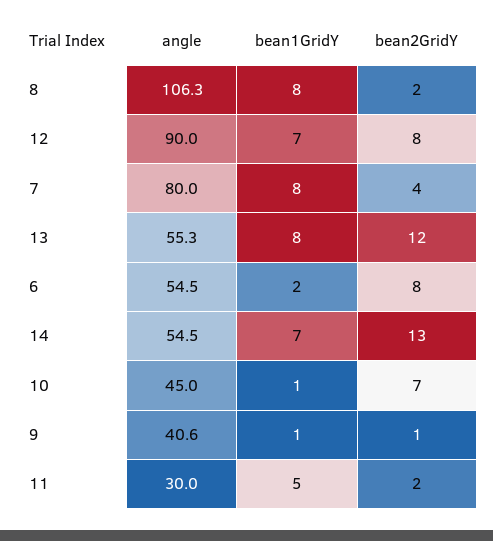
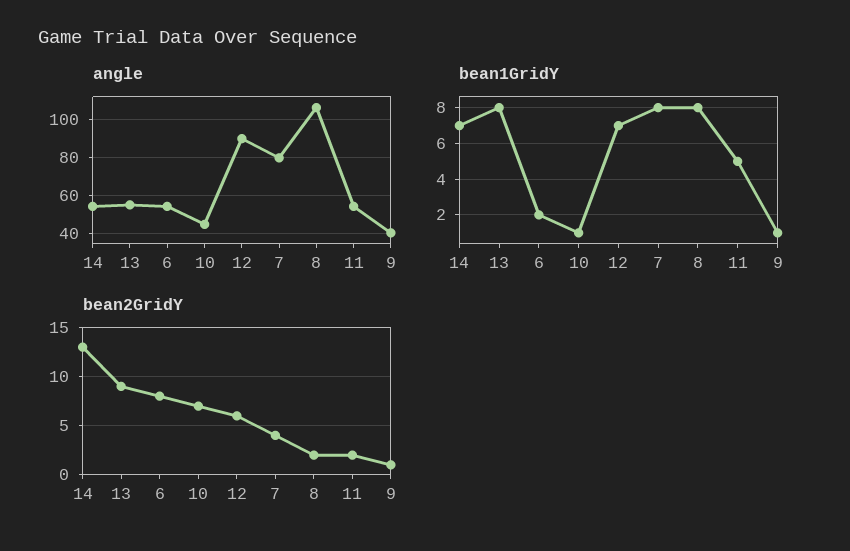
bean2GridY, 12: 8 -> 6
bean2GridY, 13: 12 -> 9
angle, 11: 30 -> 55

